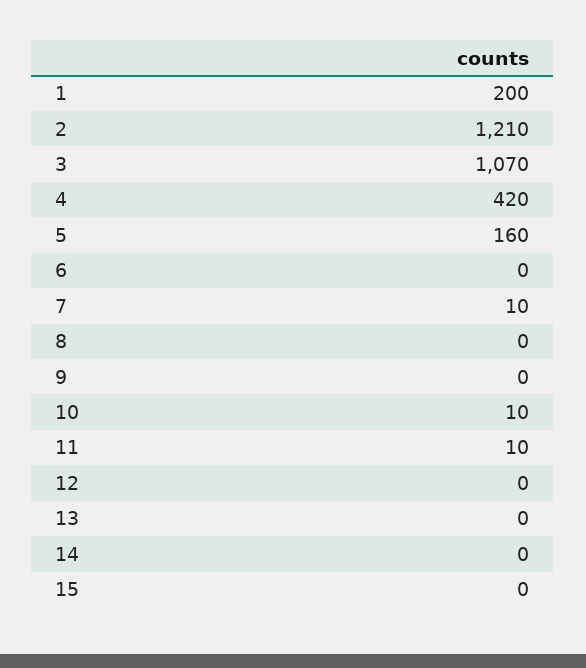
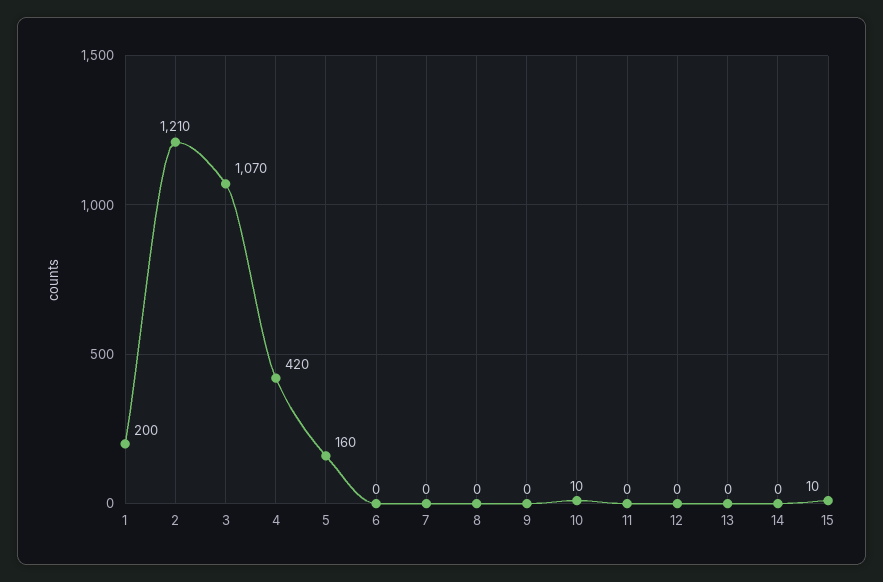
7: 10 -> 0
11: 10 -> 0
15: 0 -> 10

